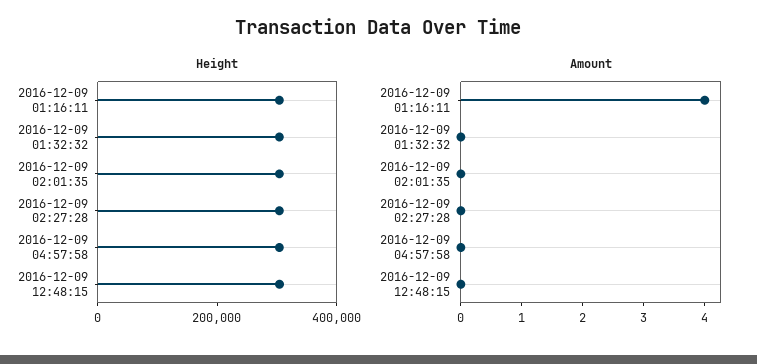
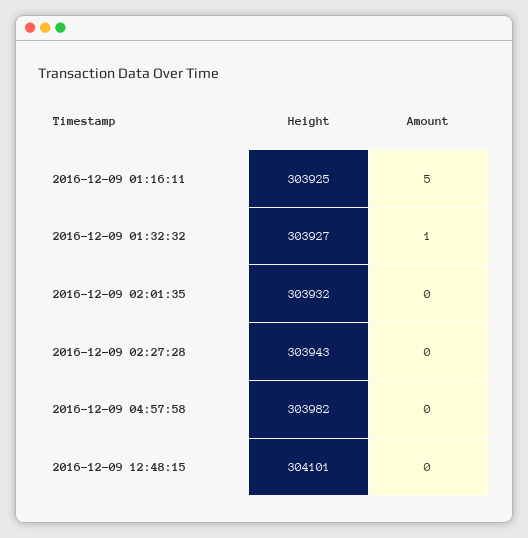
Amount, 2016-12-09 01:16:11: 4 -> 5
Amount, 2016-12-09 01:32:32: 0 -> 1

